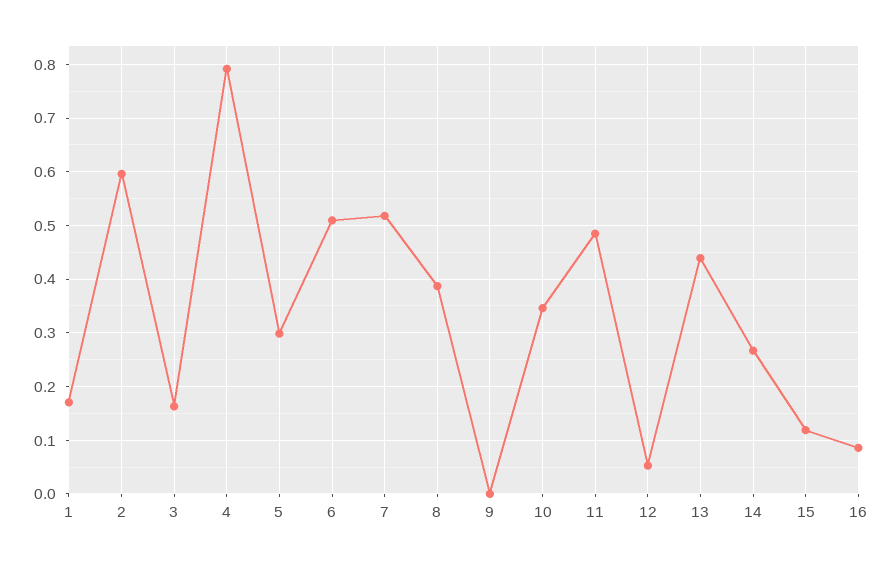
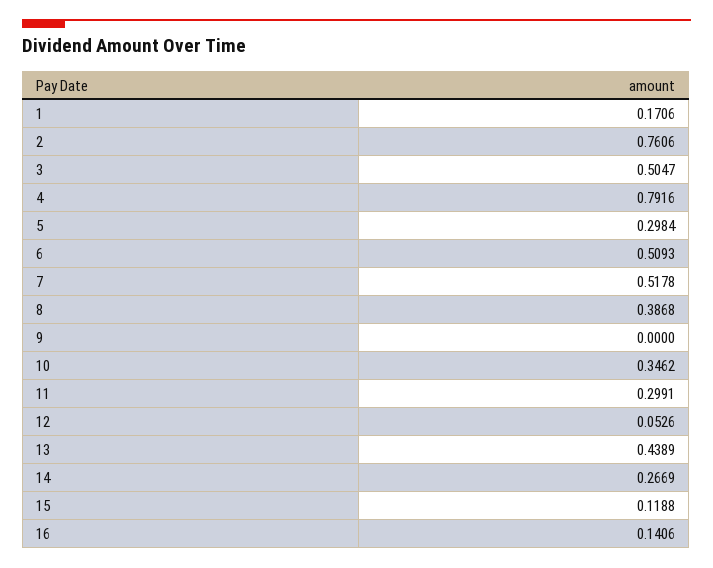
2: 0.6 -> 0.7606
3: 0.16 -> 0.5047
11: 0.48 -> 0.2991
16: 0.08 -> 0.1406

